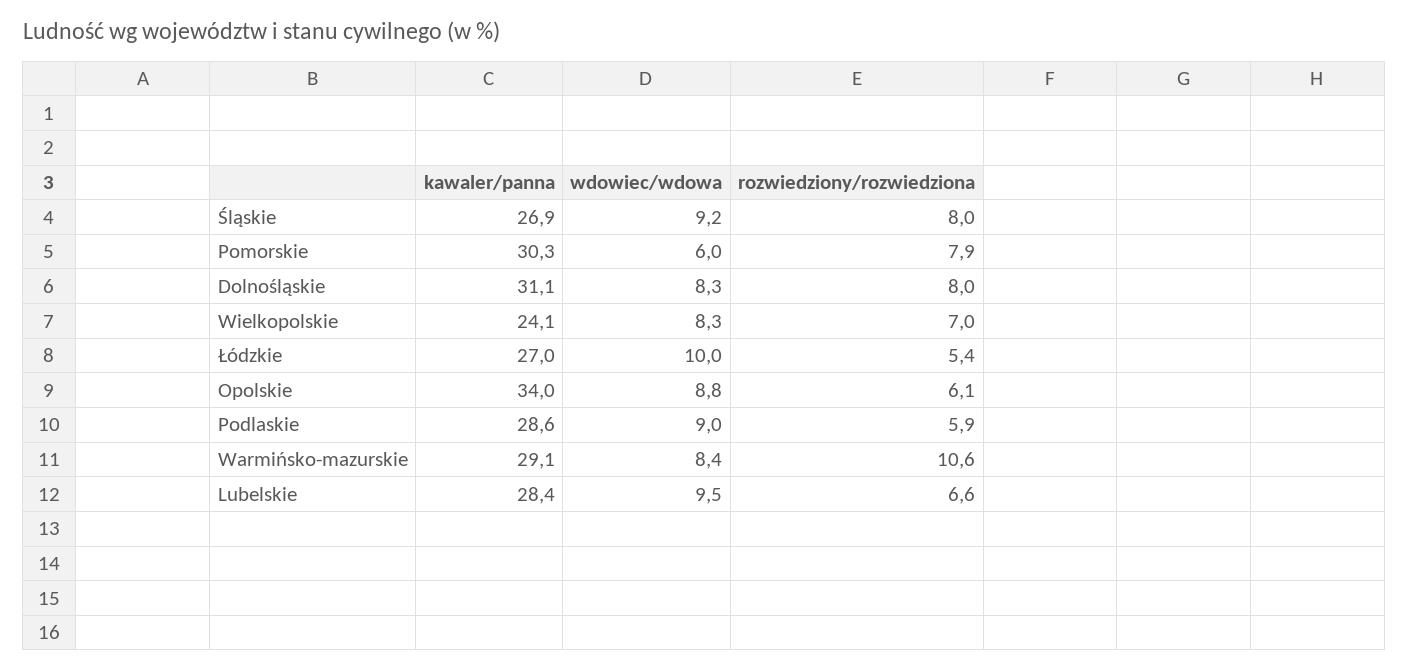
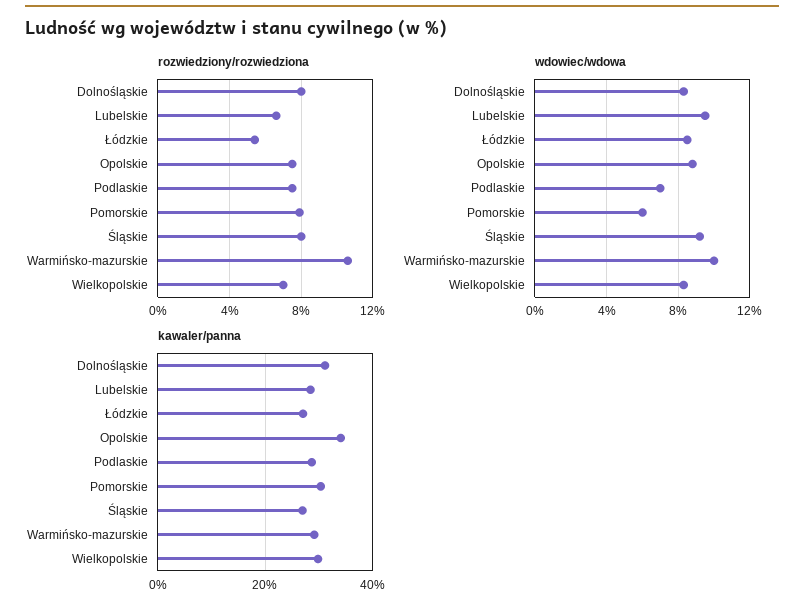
kawaler/panna, Wielkopolskie: 24.1 -> 30
wdowiec/wdowa, Łódzkie: 10 -> 8.5
rozwiedziony/rozwiedziona, Opolskie: 6.1 -> 7.5
wdowiec/wdowa, Podlaskie: 9 -> 7
rozwiedziony/rozwiedziona, Podlaskie: 5.9 -> 7.5
wdowiec/wdowa, Warmińsko-mazurskie: 8.4 -> 10

